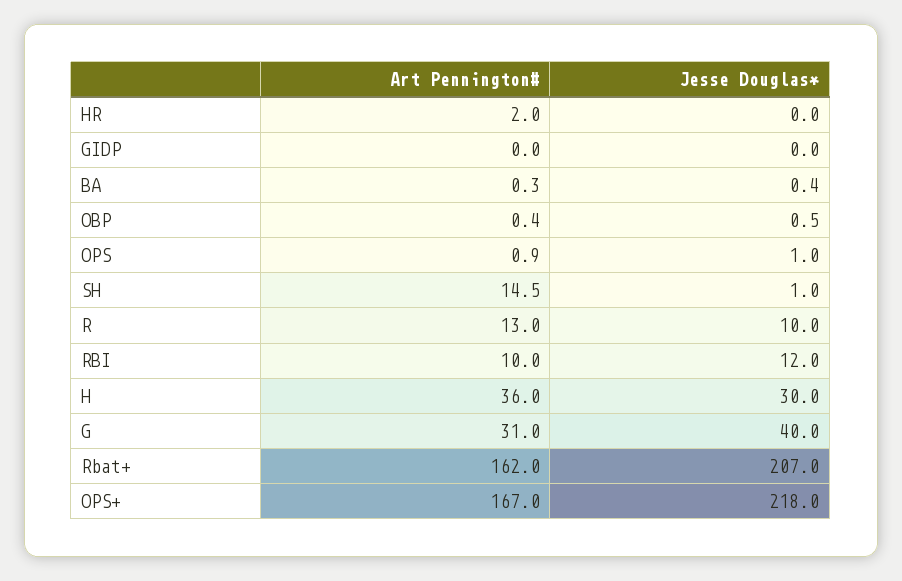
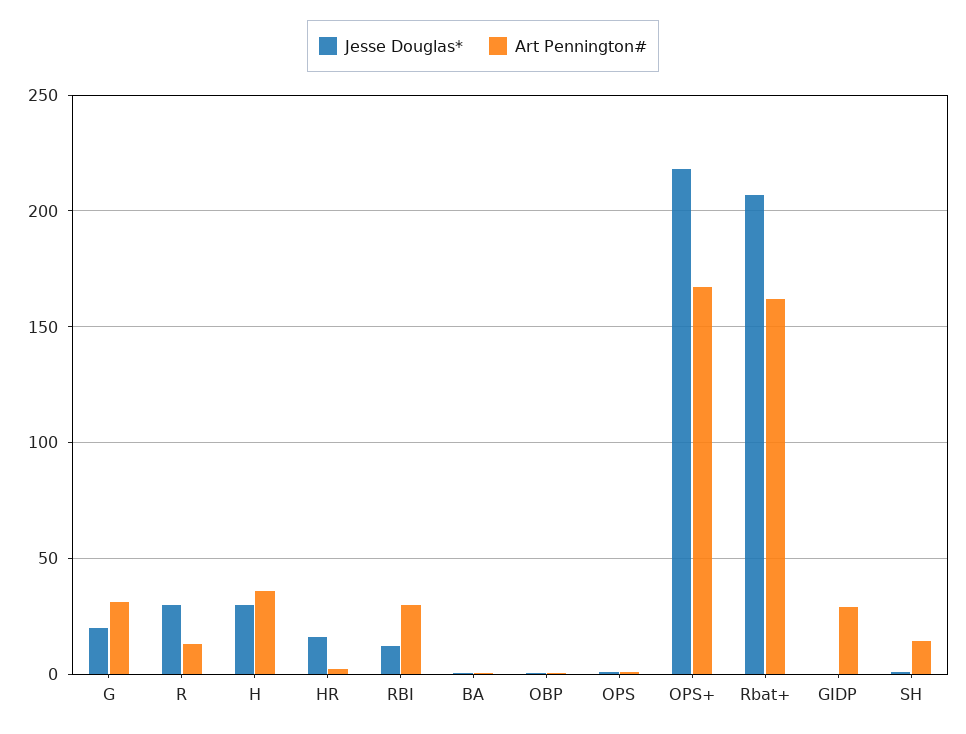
Jesse Douglas*, HR: 0 -> 15
Art Pennington#, GIDP: 0 -> 30
Jesse Douglas*, R: 10 -> 30
Art Pennington#, RBI: 10 -> 30
Jesse Douglas*, G: 40 -> 20

